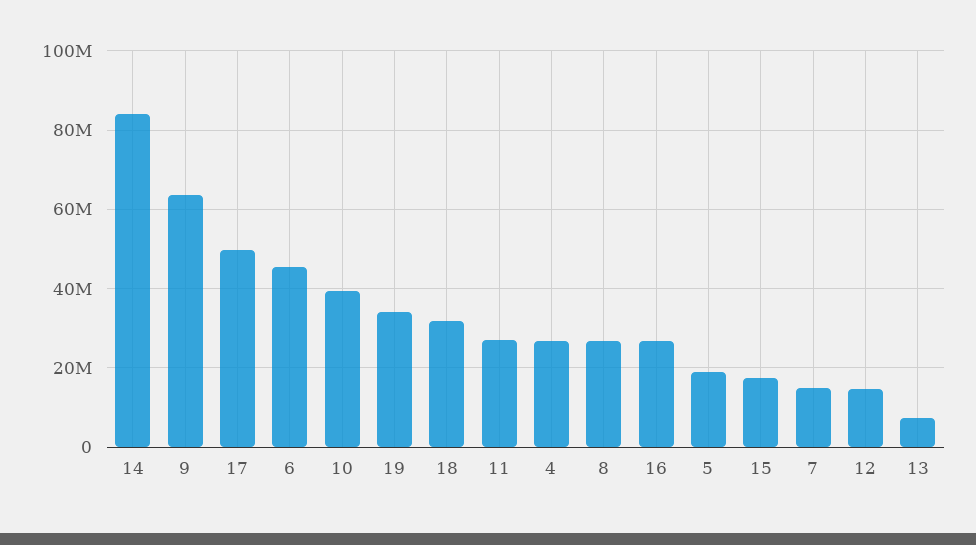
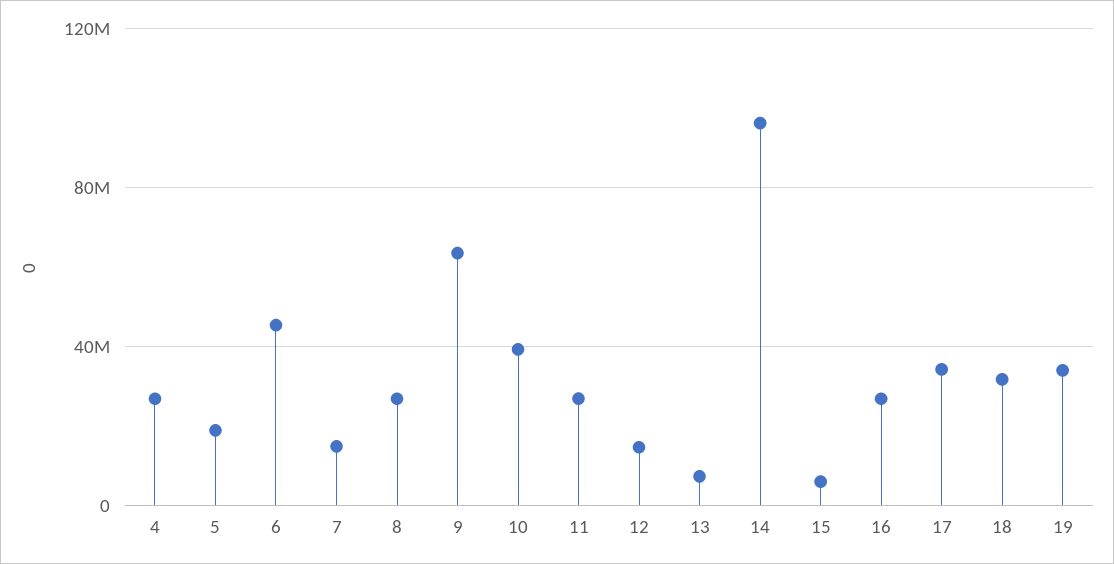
14: 84000000 -> 95000000
17: 50000000 -> 35000000
15: 18000000 -> 5000000

